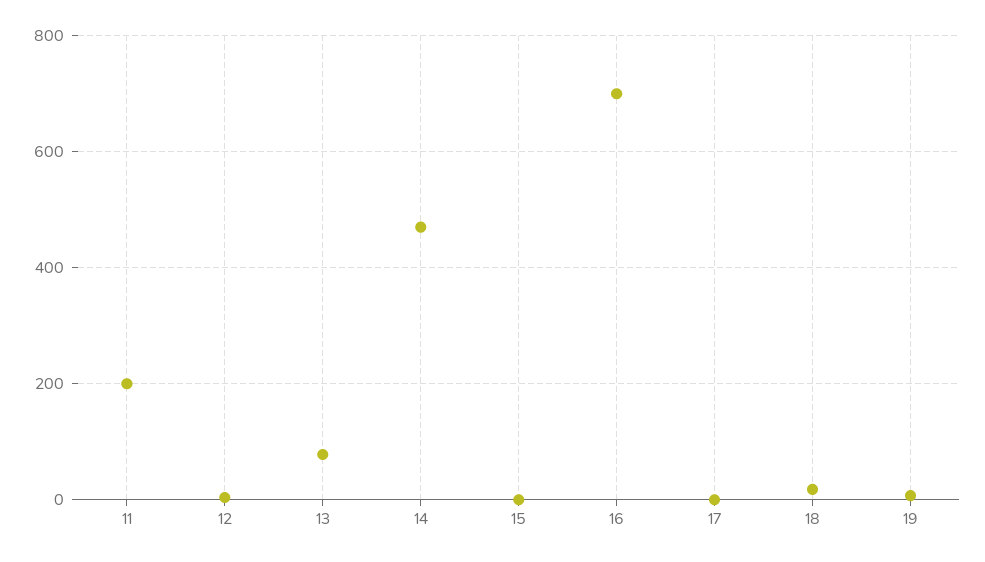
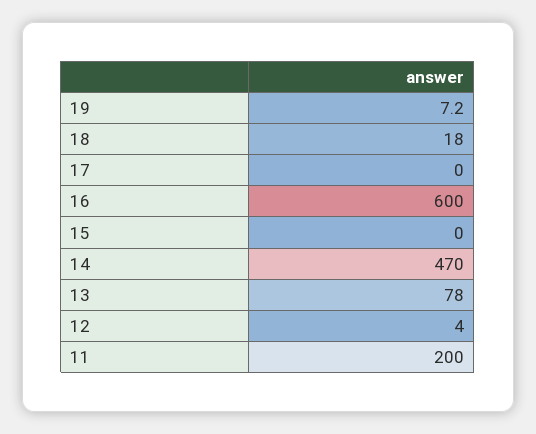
16: 700 -> 600

